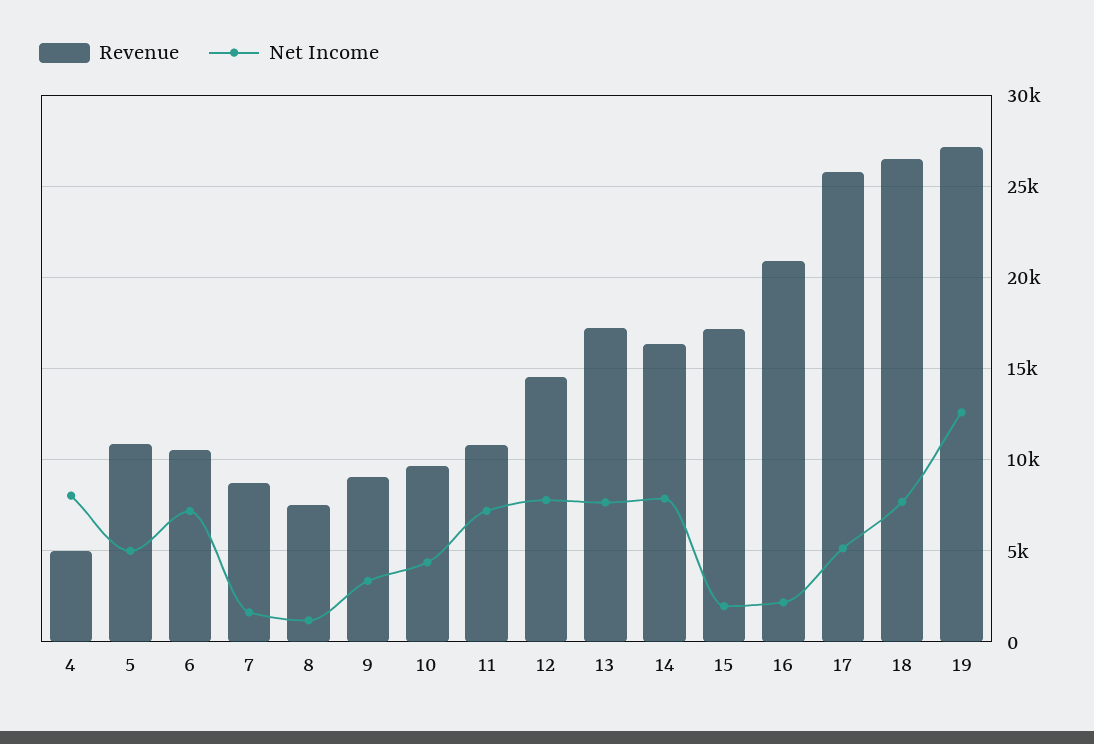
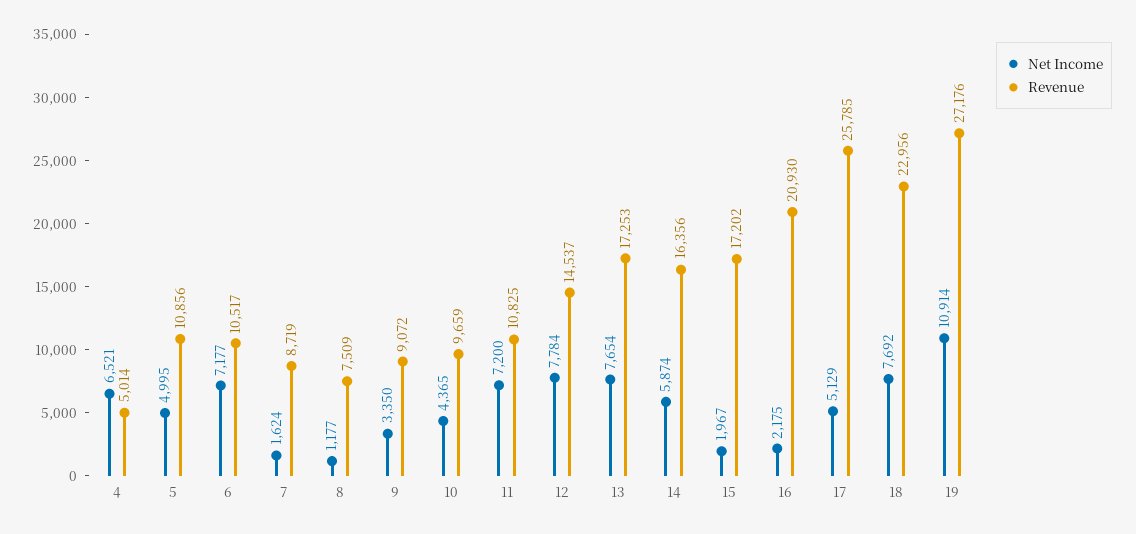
Net Income, 4: 8000 -> 6521
Net Income, 14: 8000 -> 5874
Revenue, 18: 26500 -> 22956
Net Income, 19: 12500 -> 10914

